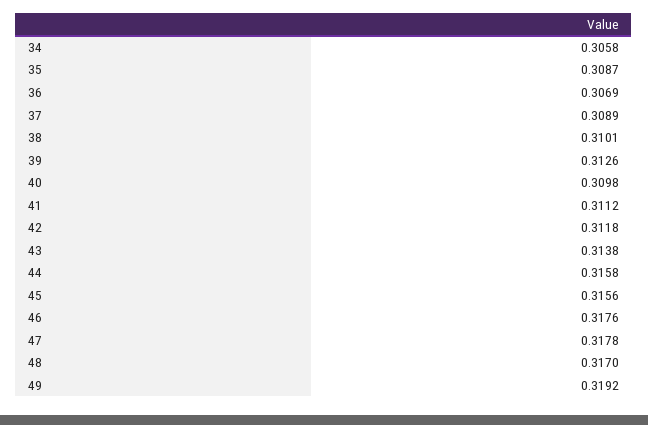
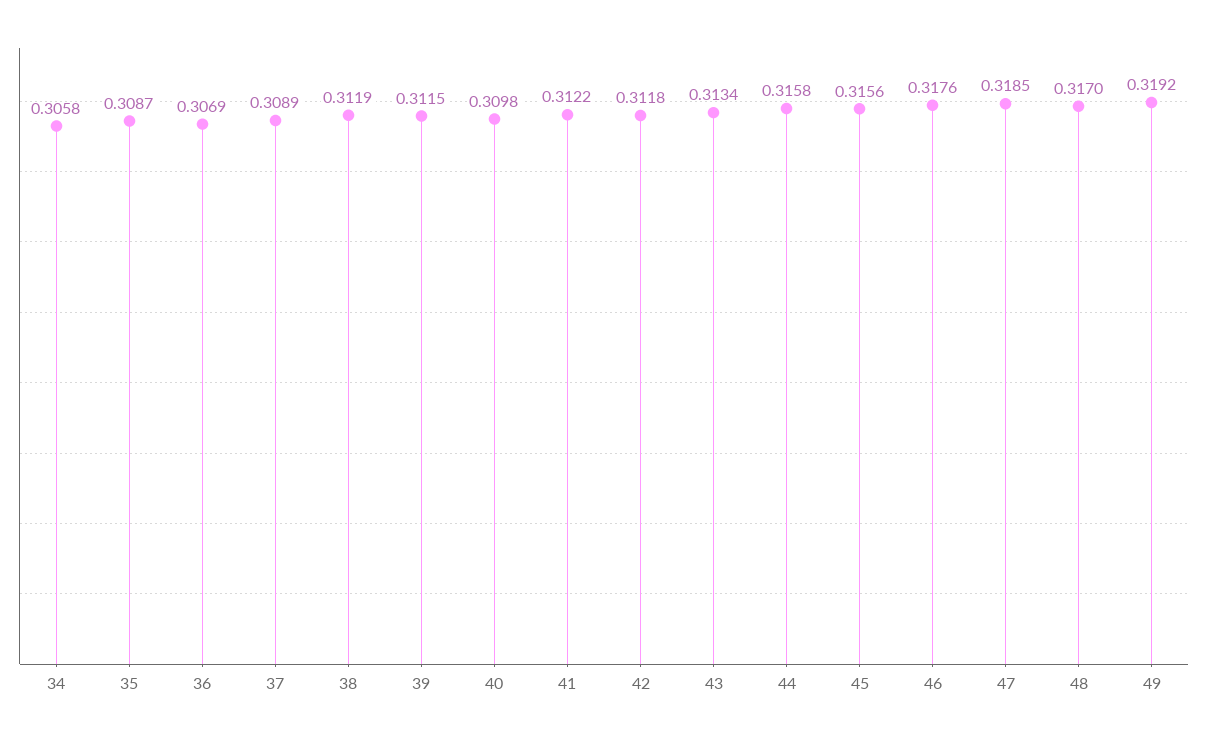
38: 0.3101 -> 0.3119
39: 0.3126 -> 0.3115
41: 0.3112 -> 0.3122
43: 0.3138 -> 0.3134
47: 0.3178 -> 0.3185

